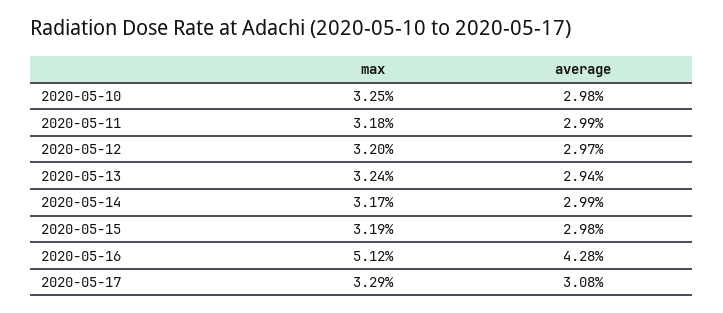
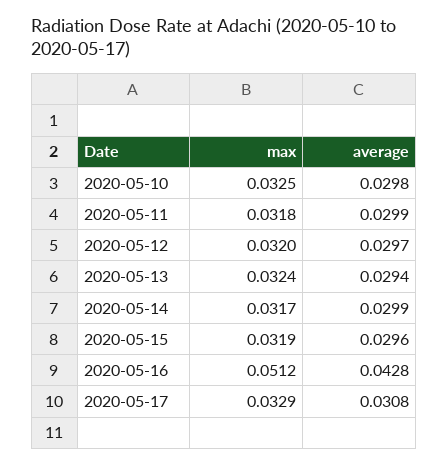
average, 2020-05-15: 0.0298 -> 0.0296

